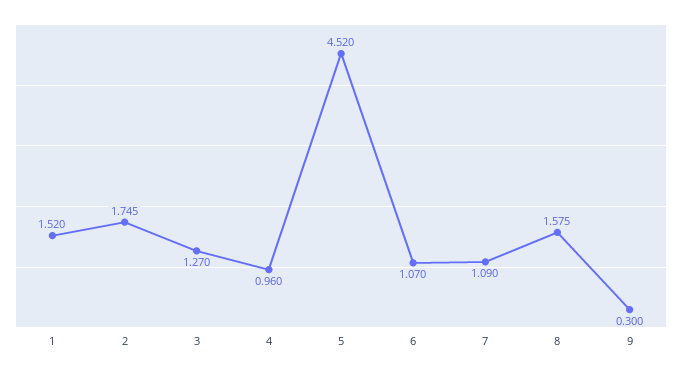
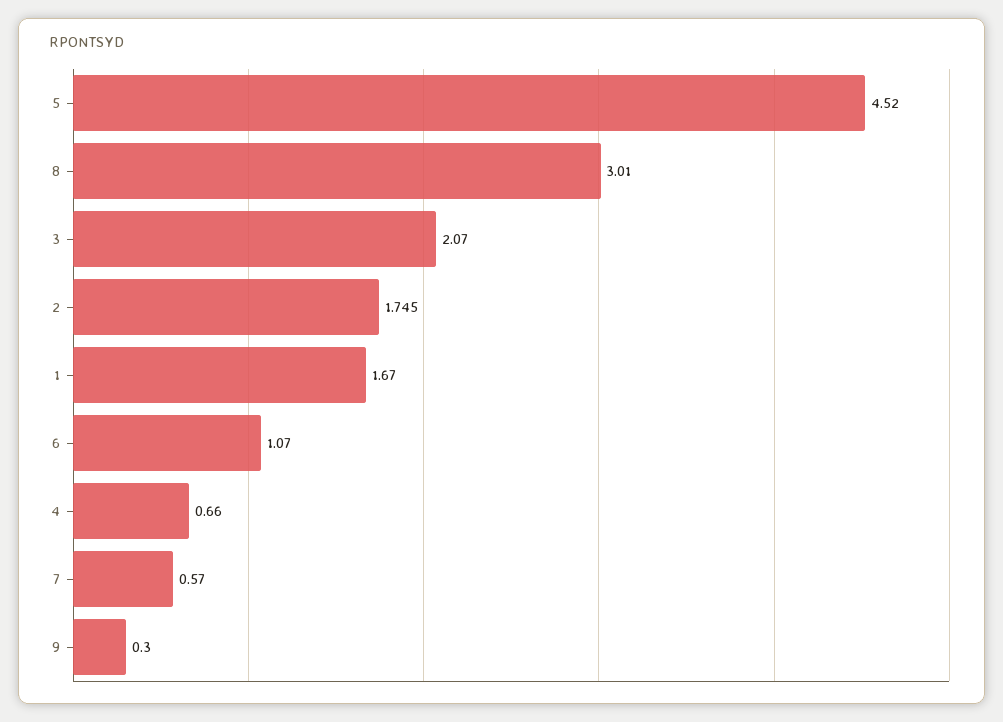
1: 1.52 -> 1.67
3: 1.27 -> 2.07
4: 0.96 -> 0.66
7: 1.09 -> 0.57
8: 1.575 -> 3.01

